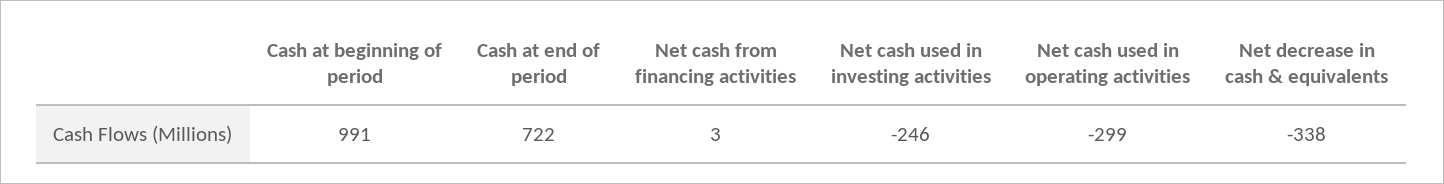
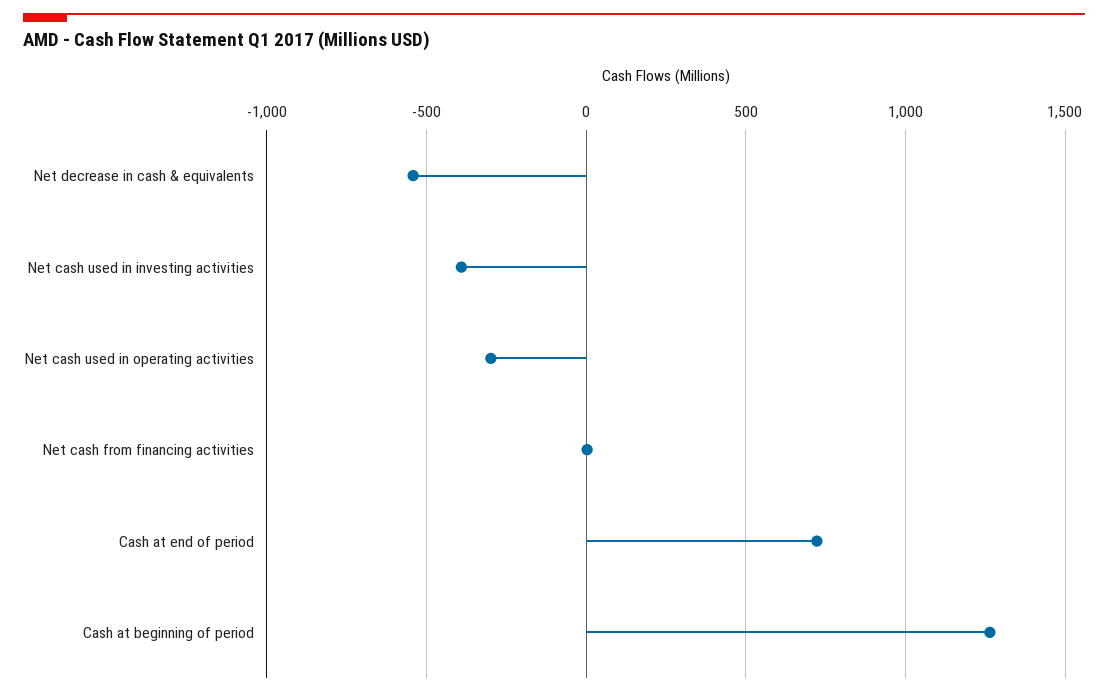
Cash at beginning of period: 991 -> 1250
Net cash used in investing activities: -246 -> -400
Net decrease in cash & equivalents: -338 -> -550

